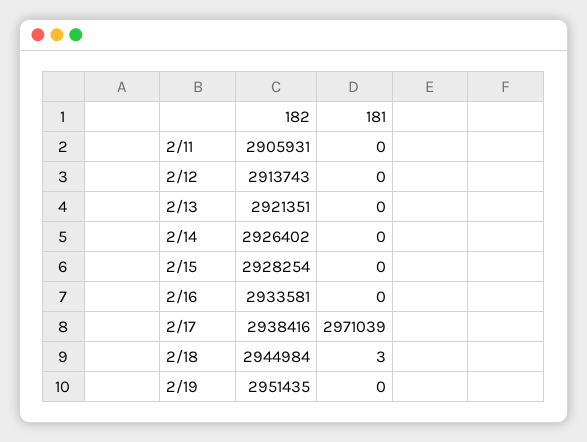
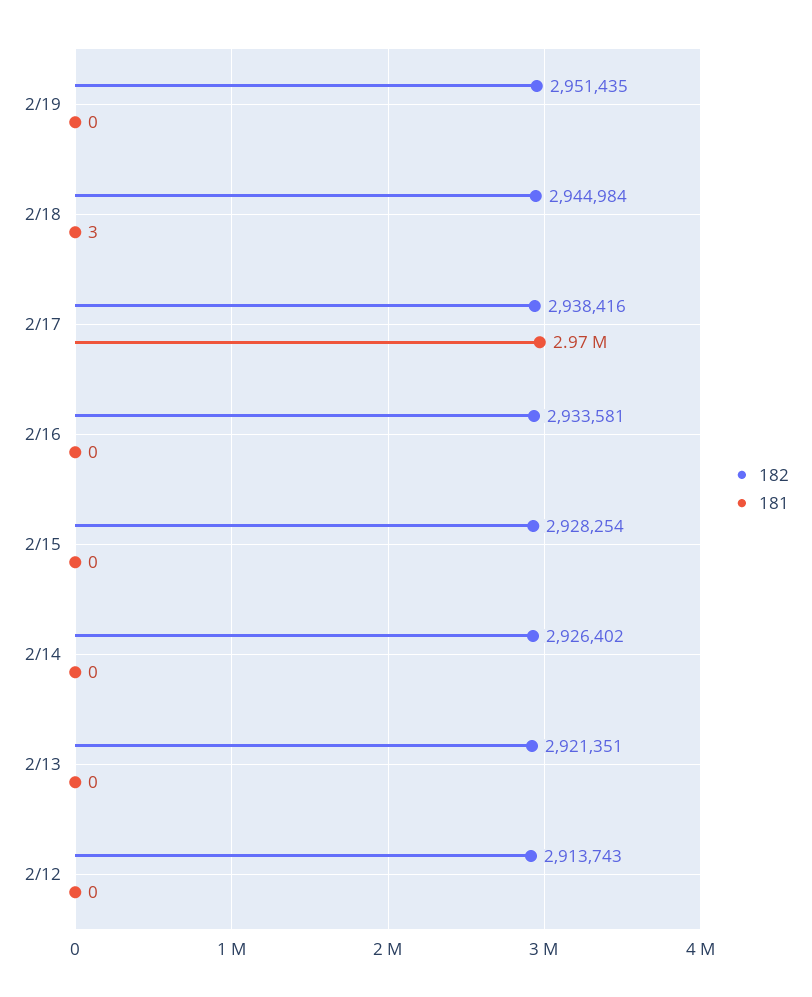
182, 2/11: 2905931 -> none
181, 2/11: 0 -> none

